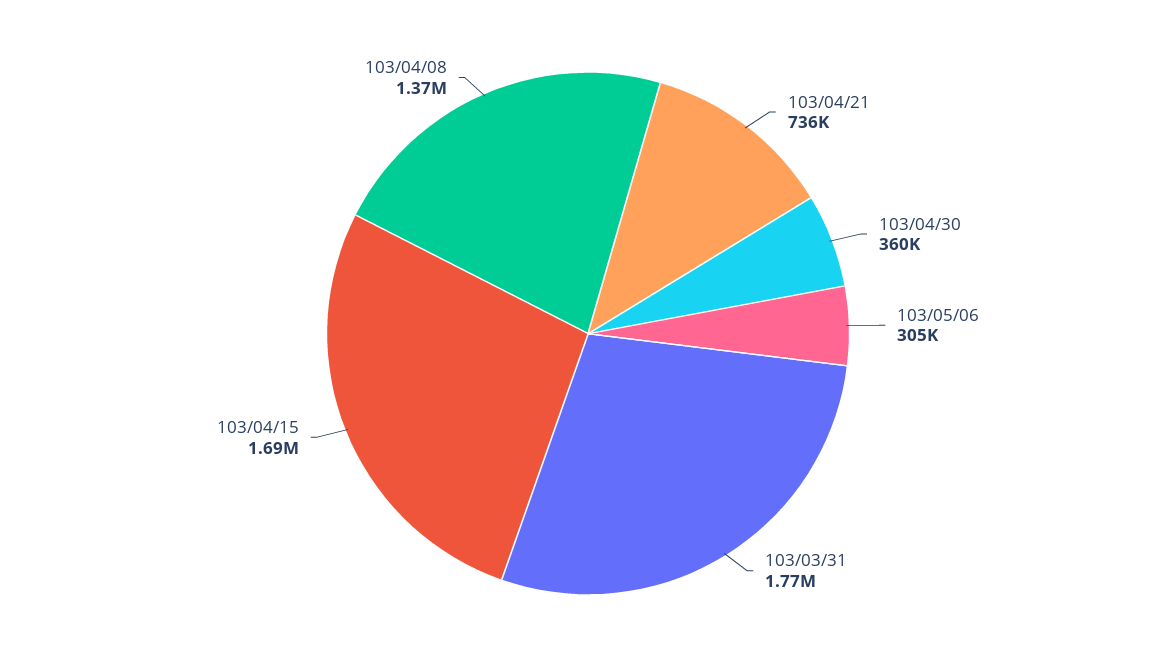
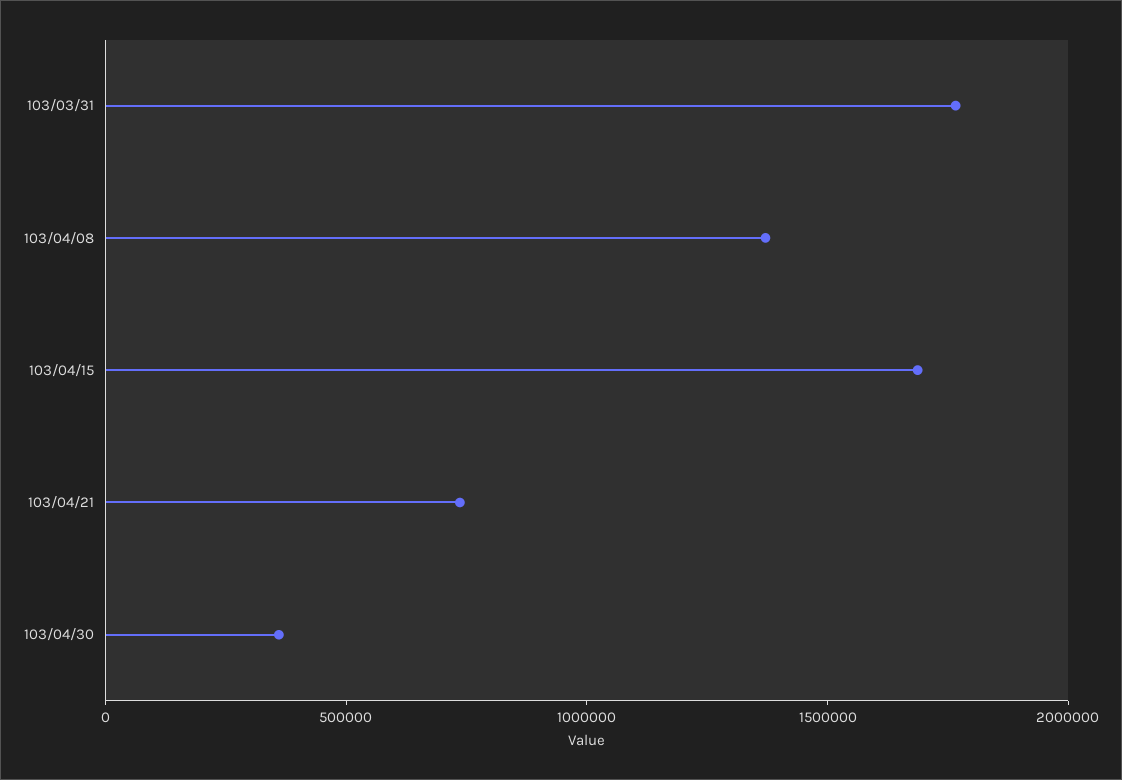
103/05/06: 305000 -> none

